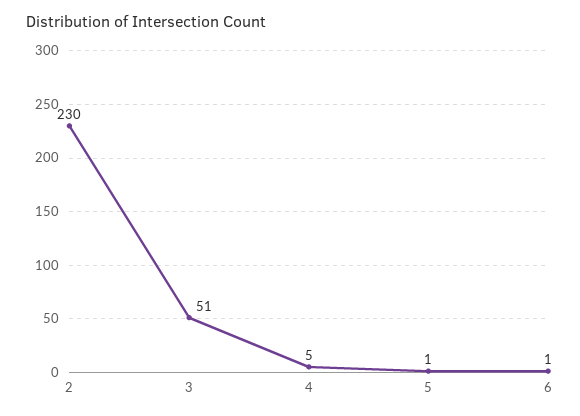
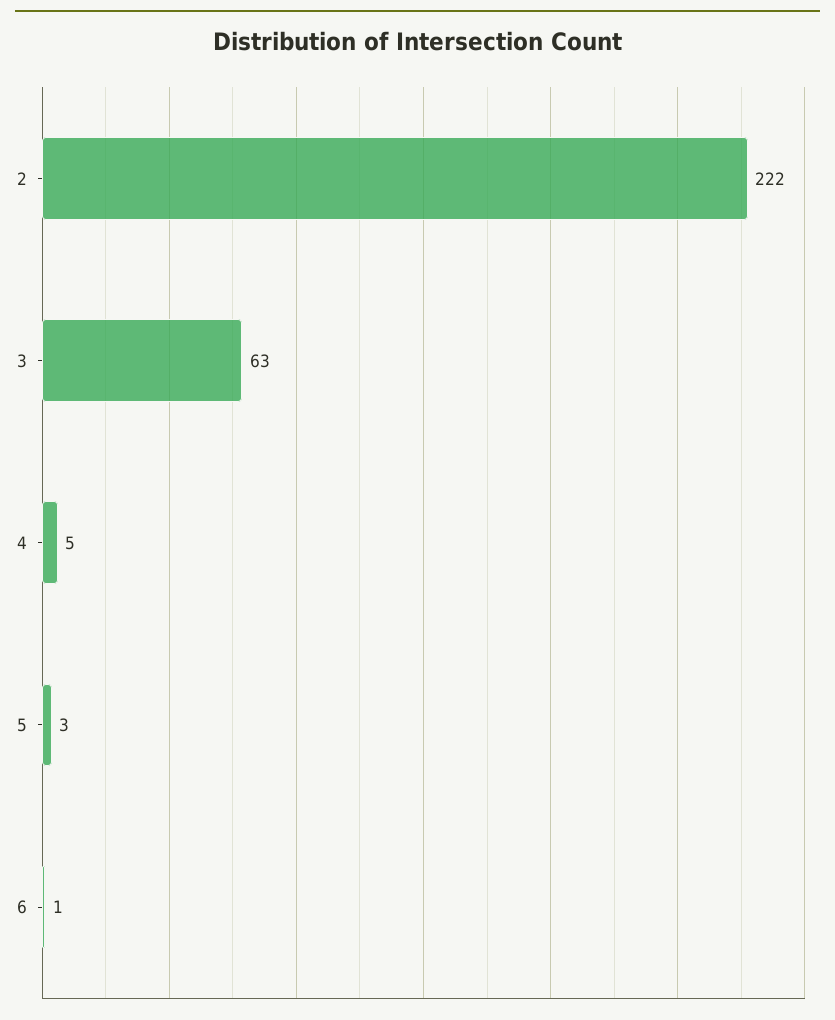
2: 230 -> 222
3: 51 -> 63
5: 1 -> 3

